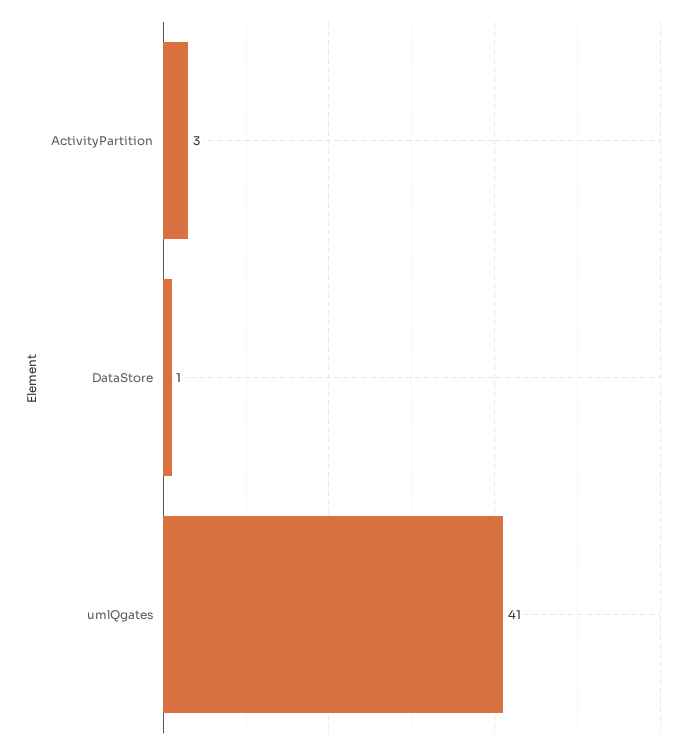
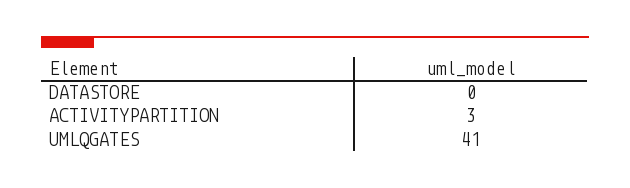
DataStore: 1 -> 0

